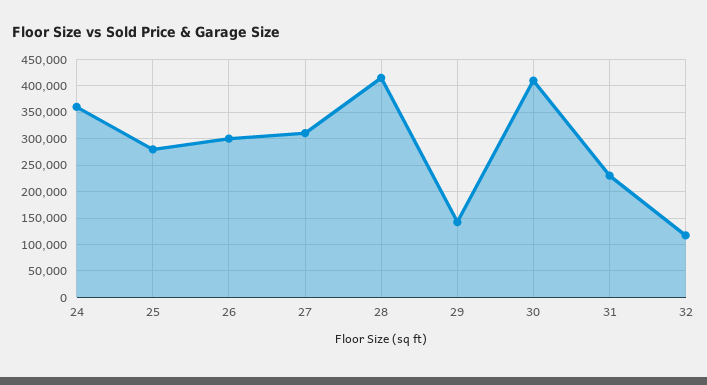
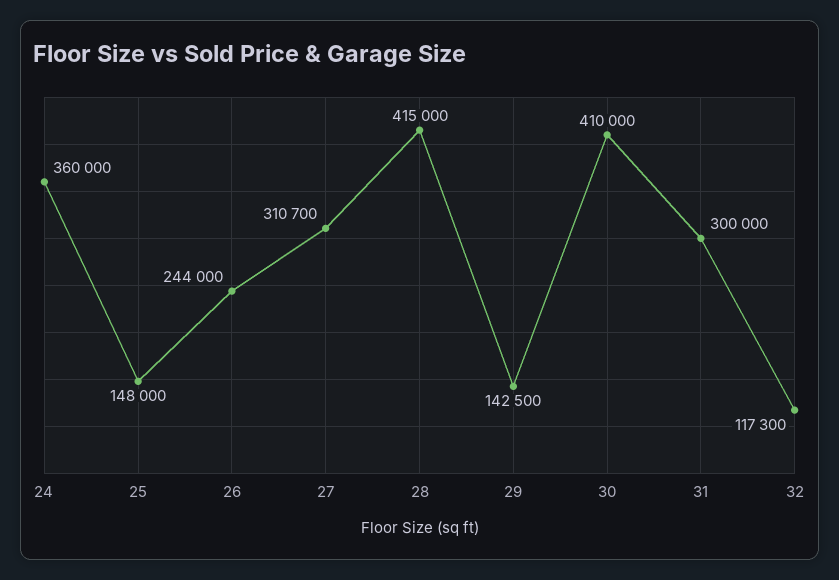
25: 275000 -> 148000
26: 300000 -> 244000
31: 225000 -> 300000

